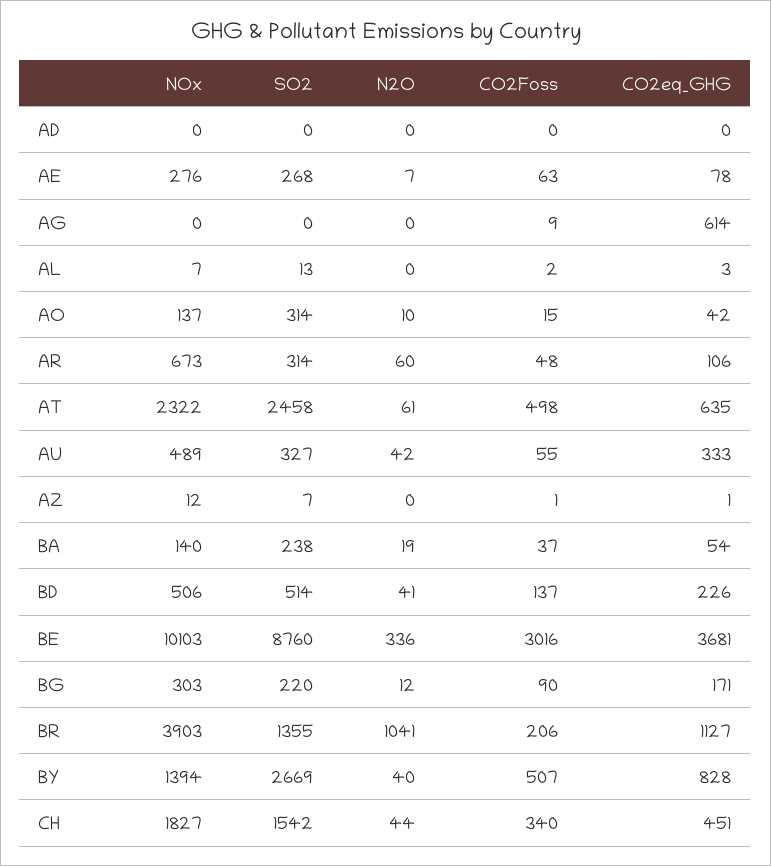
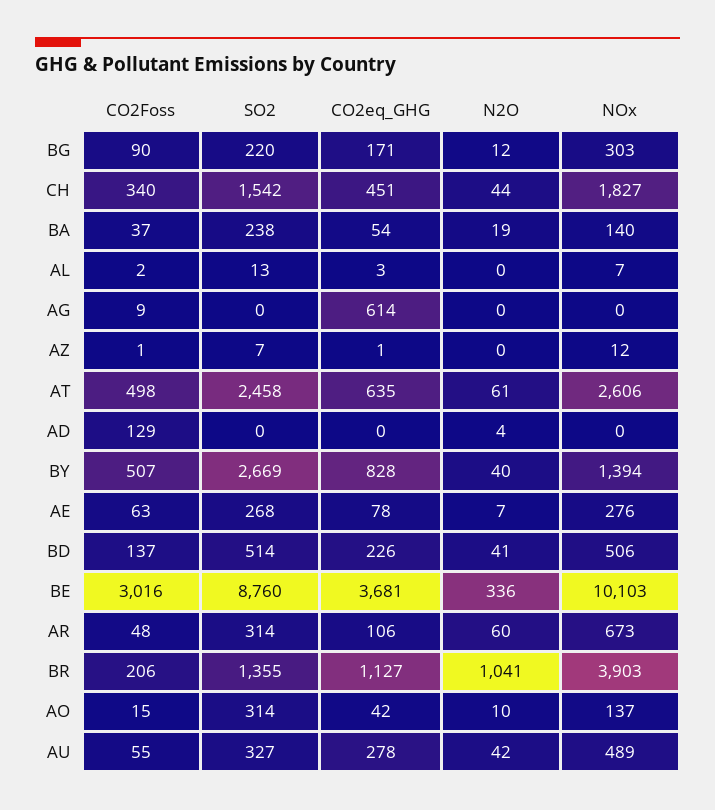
N2O, AD: 0 -> 4
CO2Foss, AD: 0 -> 129
NOx, AT: 2322 -> 2606
CO2eq_GHG, AU: 333 -> 278

